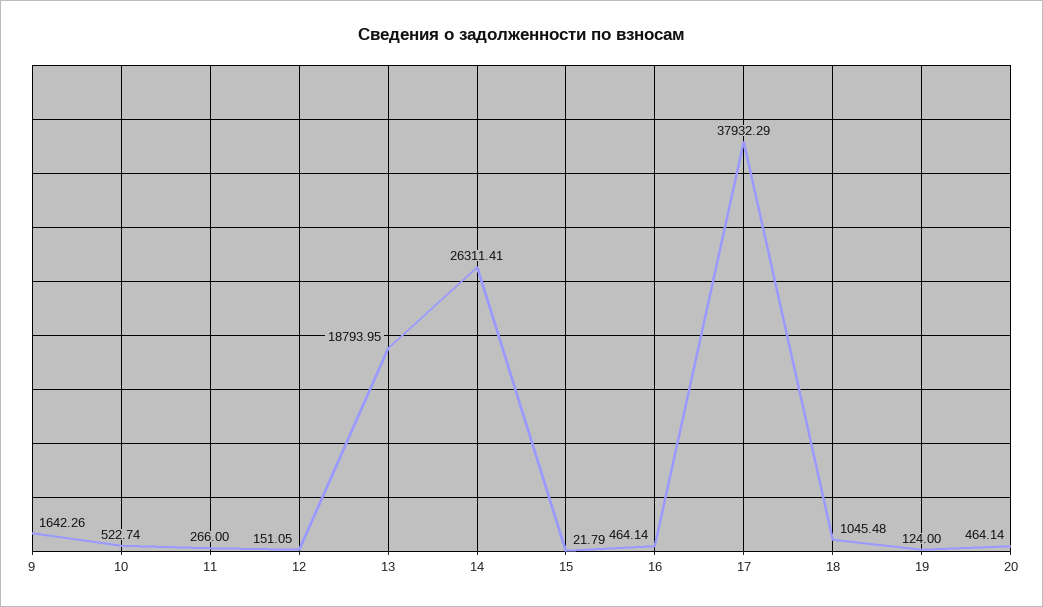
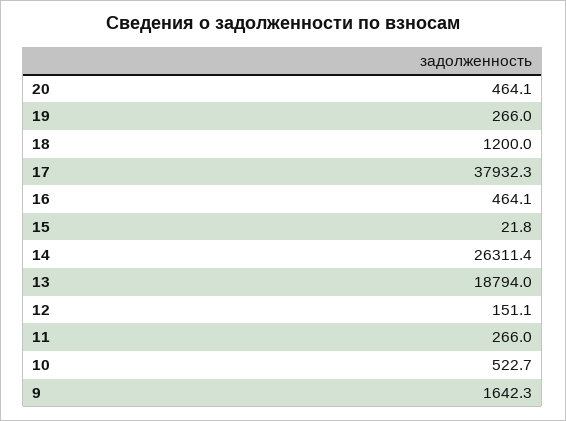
18: 1045.48 -> 1200
19: 124 -> 266

